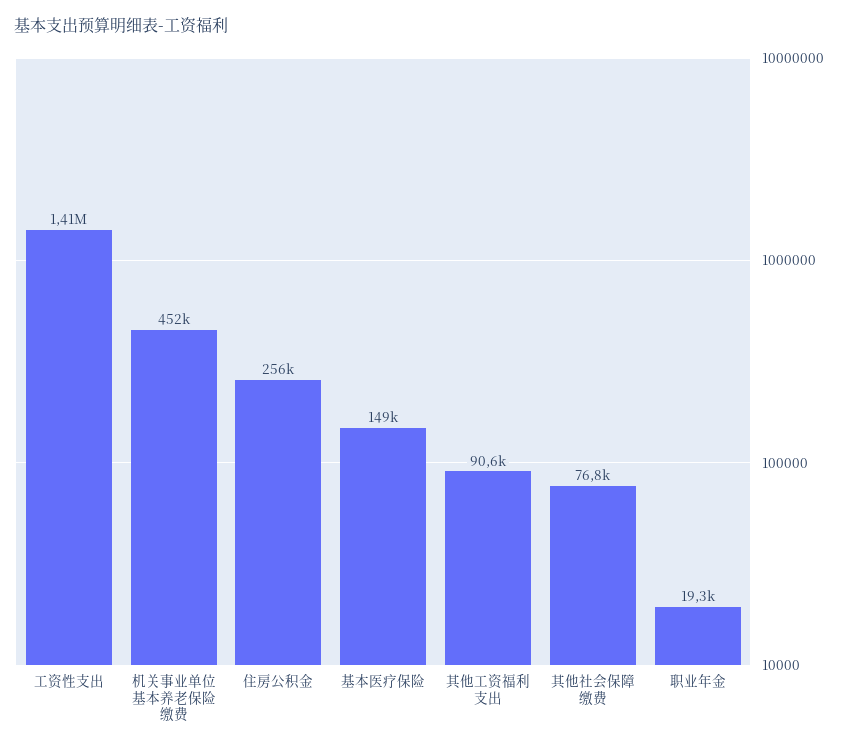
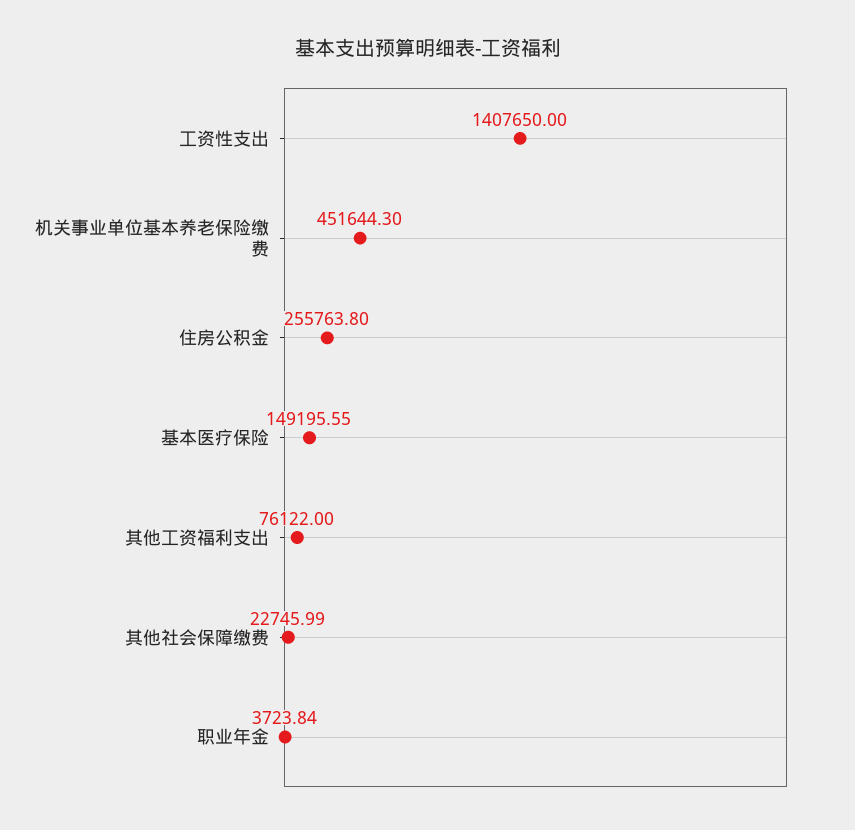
其他工资福利支出: 90600 -> 76122
其他社会保障缴费: 76800 -> 22745.99
职业年金: 19300 -> 3723.84

